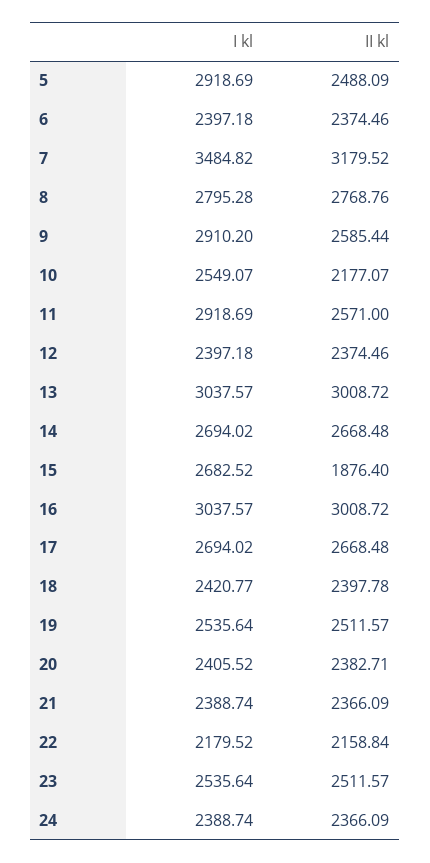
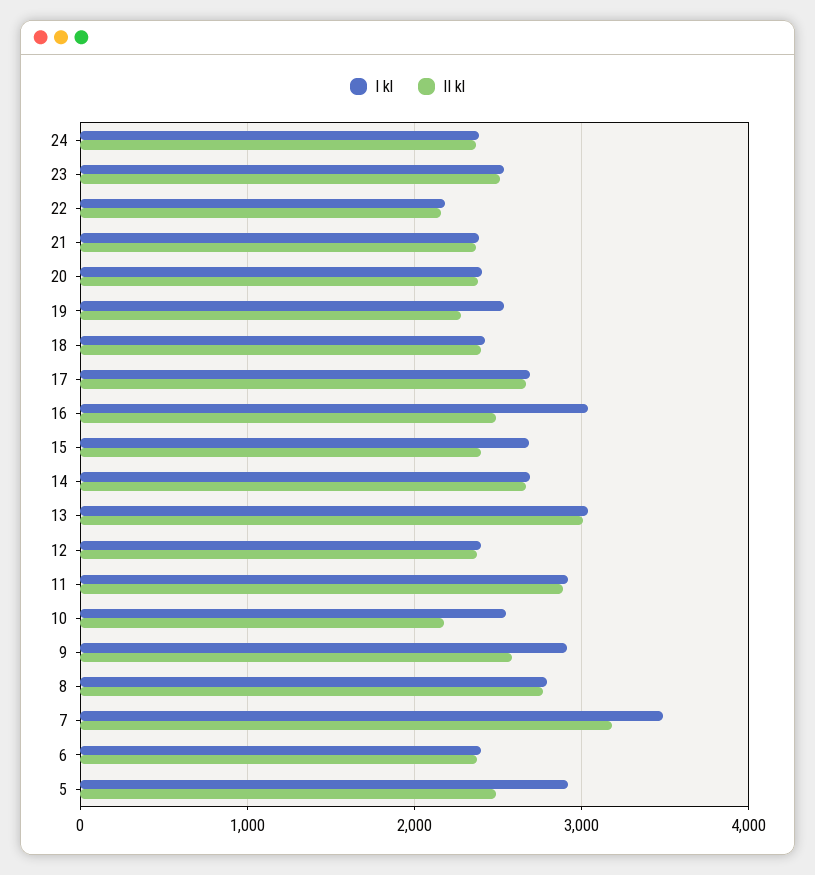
II kl, 11: 2571 -> 2900
II kl, 15: 1876.4 -> 2400
II kl, 16: 3008.72 -> 2500
II kl, 19: 2511.57 -> 2300

